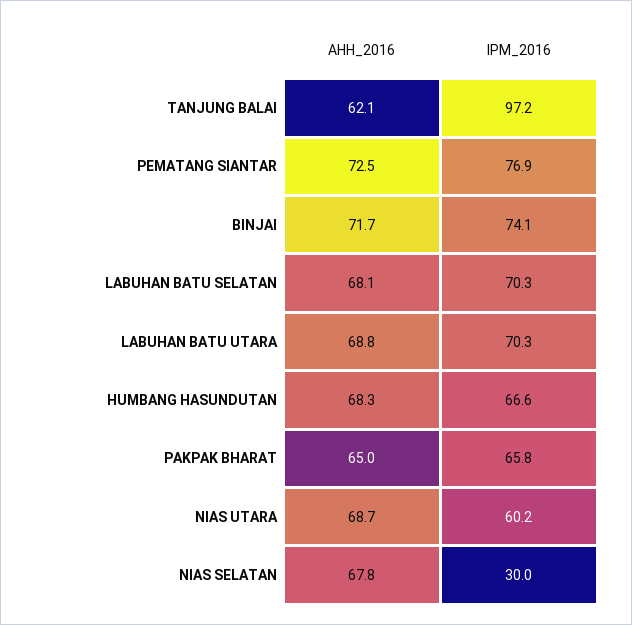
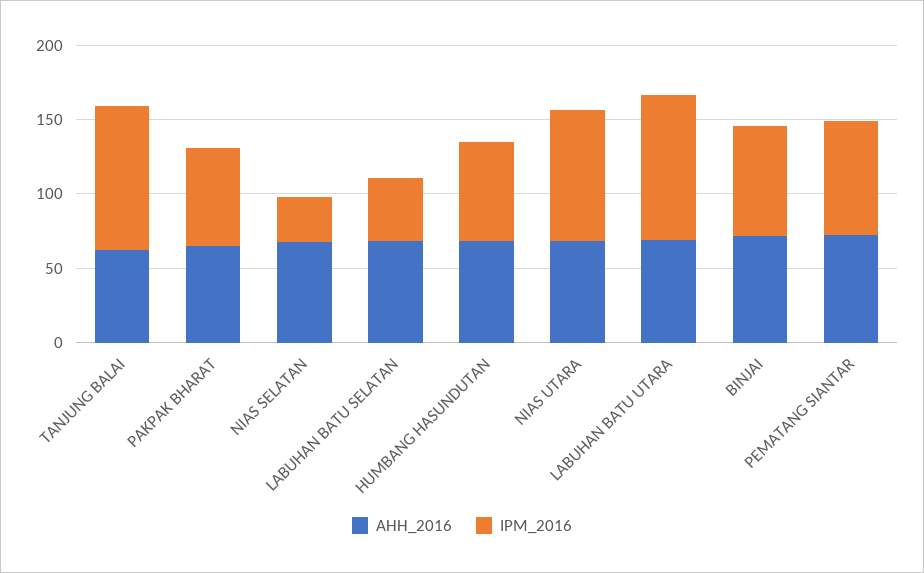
IPM_2016, LABUHAN BATU SELATAN: 70.3 -> 40
IPM_2016, LABUHAN BATU UTARA: 70.3 -> 100
IPM_2016, NIAS UTARA: 60.2 -> 90

